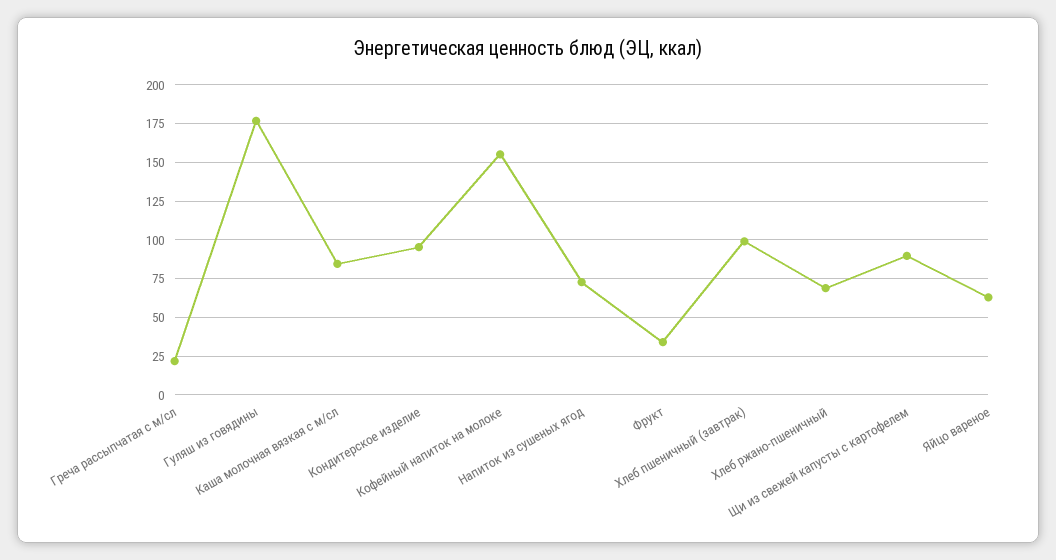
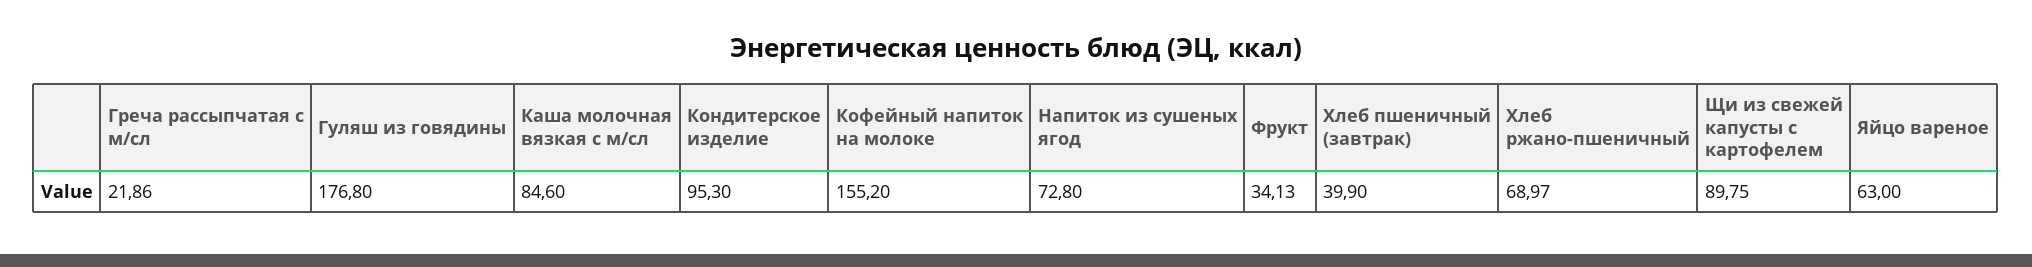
Хлеб пшеничный (завтрак): 100 -> 39.9

